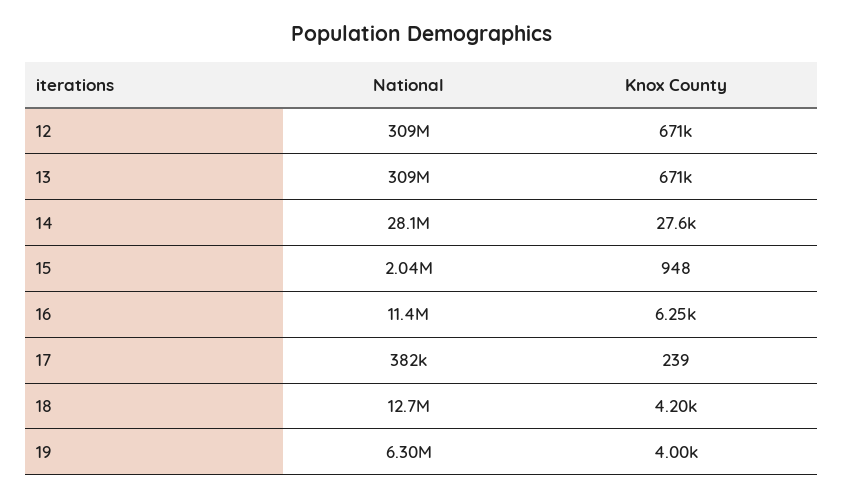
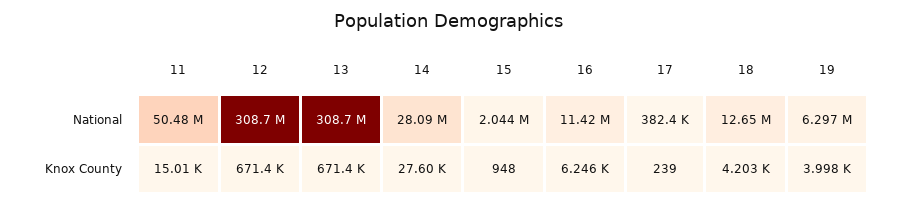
National, 11: none -> 50480000
Knox County, 11: none -> 15010

